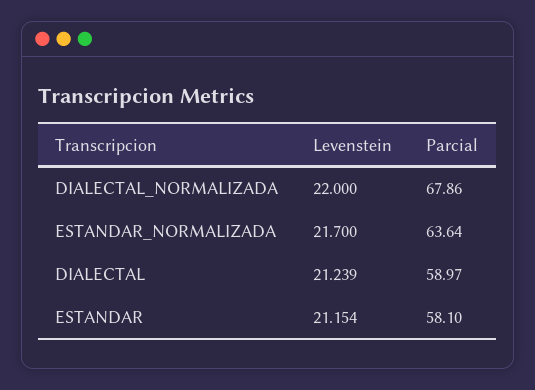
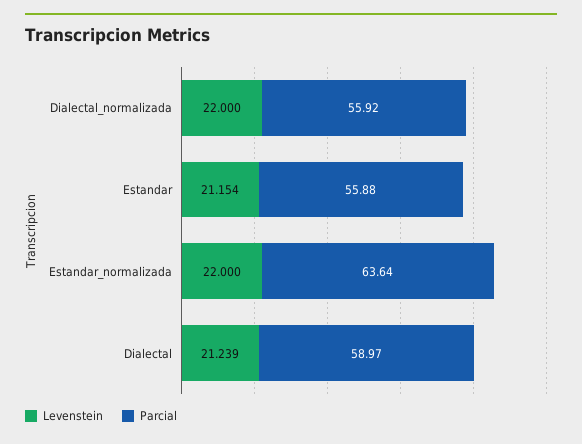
Parcial, DIALECTAL_NORMALIZADA: 67.86 -> 55.92
Levenstein, ESTANDAR_NORMALIZADA: 21.7 -> 22
Parcial, ESTANDAR: 58.1 -> 55.88

